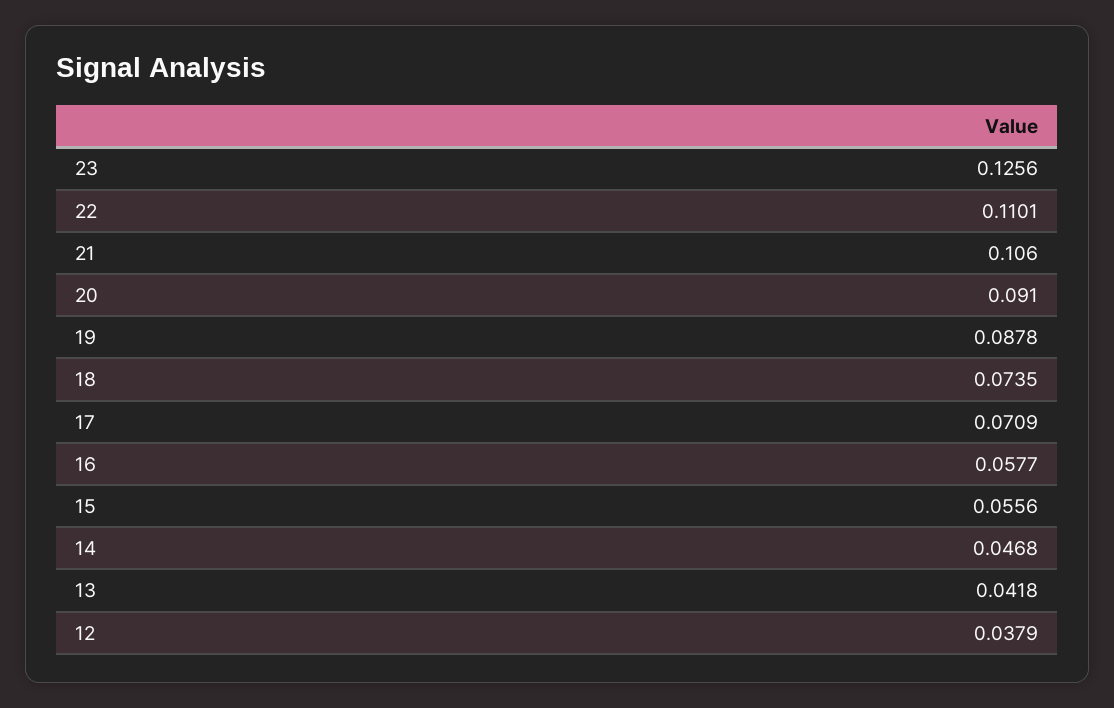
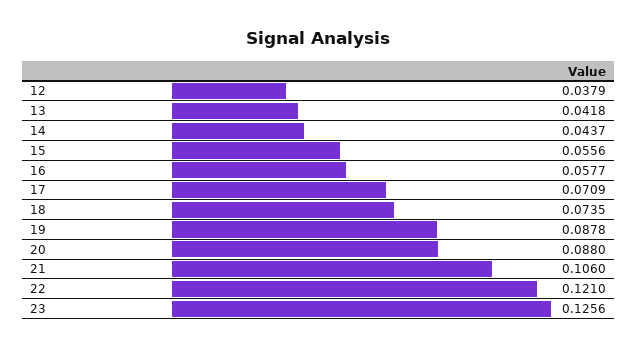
22: 0.1101 -> 0.121
20: 0.091 -> 0.088
14: 0.0468 -> 0.0437

